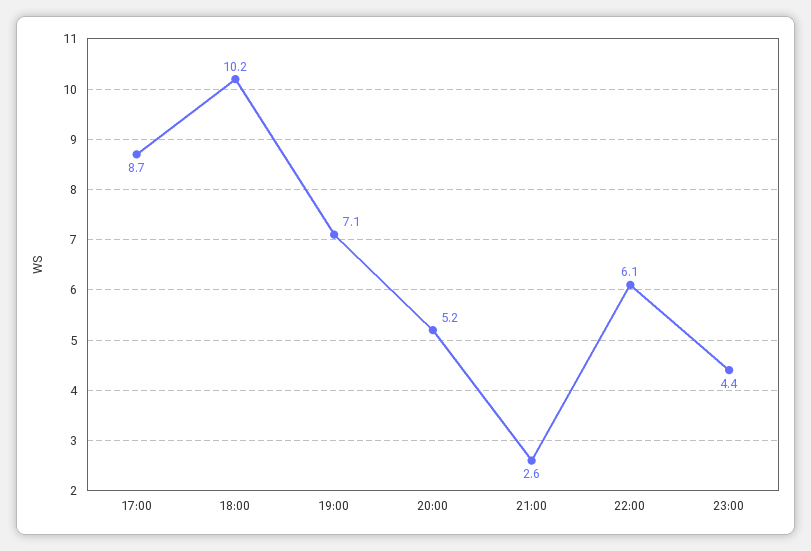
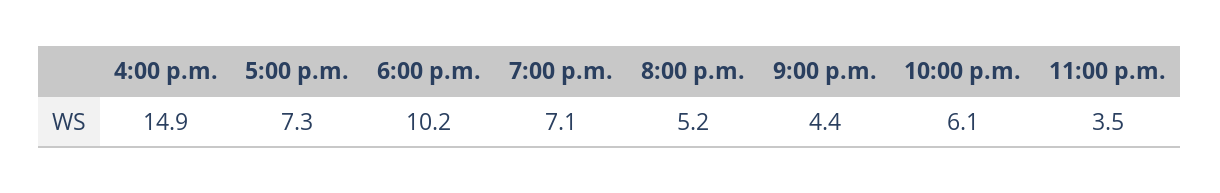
17:00: 8.7 -> 7.3
21:00: 2.6 -> 4.4
23:00: 4.4 -> 3.5
4:00 p.m.: none -> 14.9

